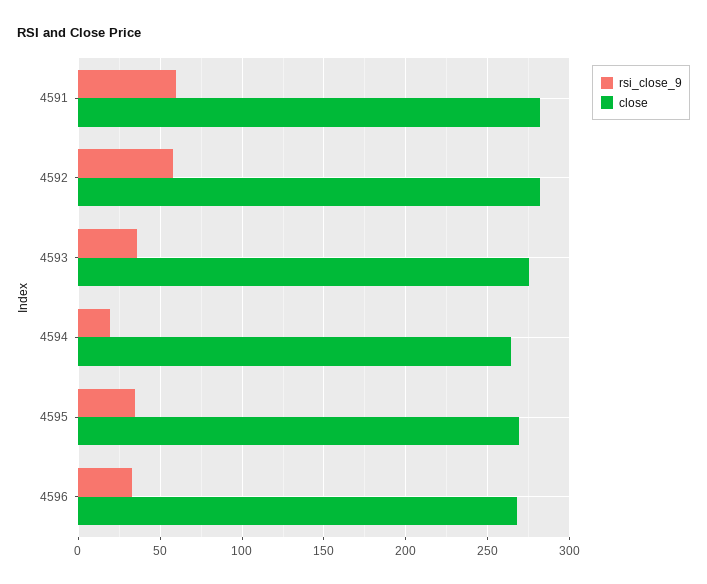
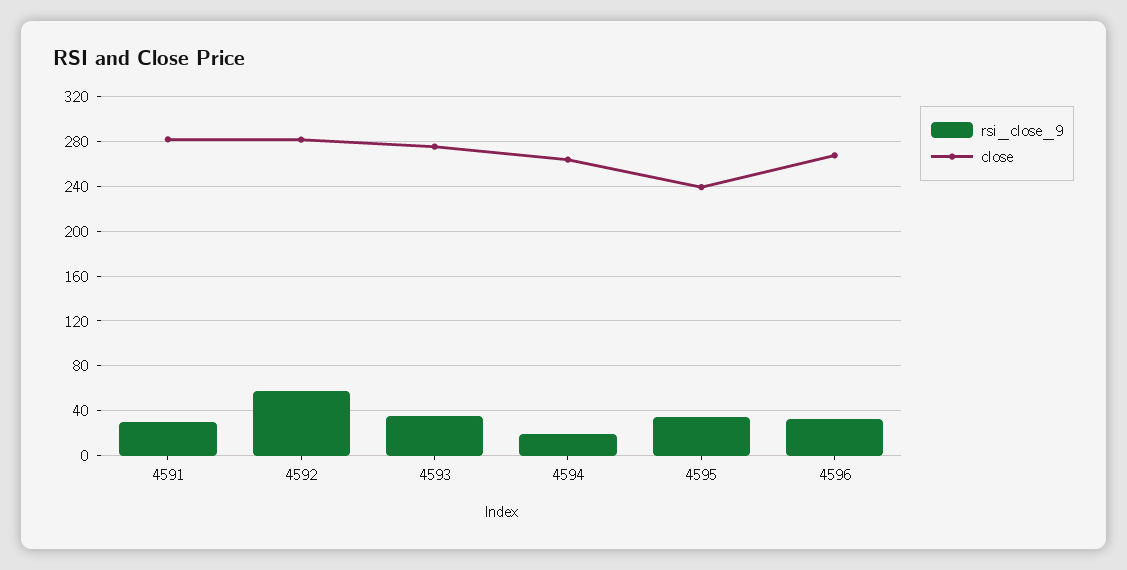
rsi_close_9, 4591: 60 -> 30
close, 4595: 270 -> 240

